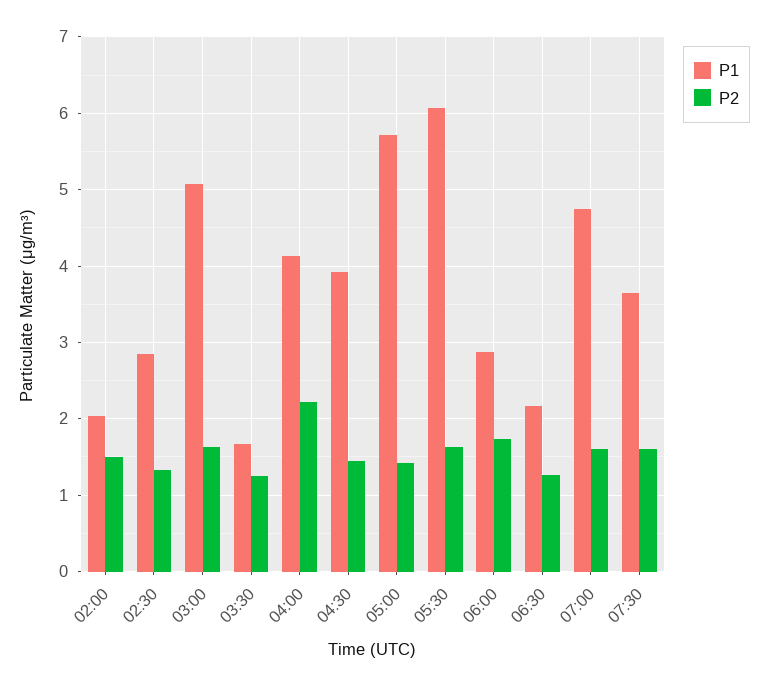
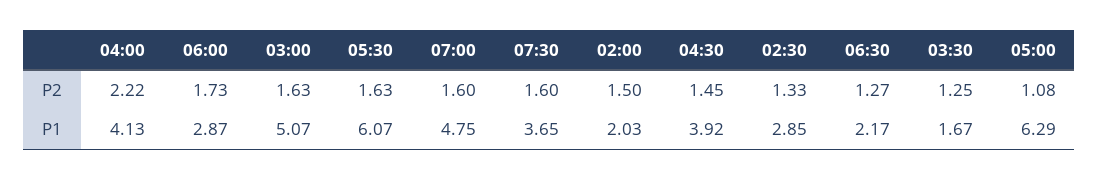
P1, 05:00: 5.7 -> 6.29
P2, 05:00: 1.4 -> 1.08

